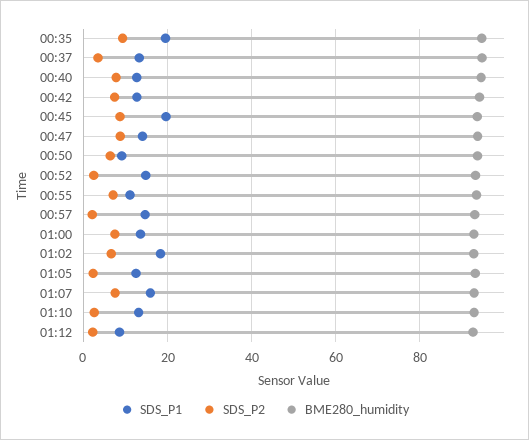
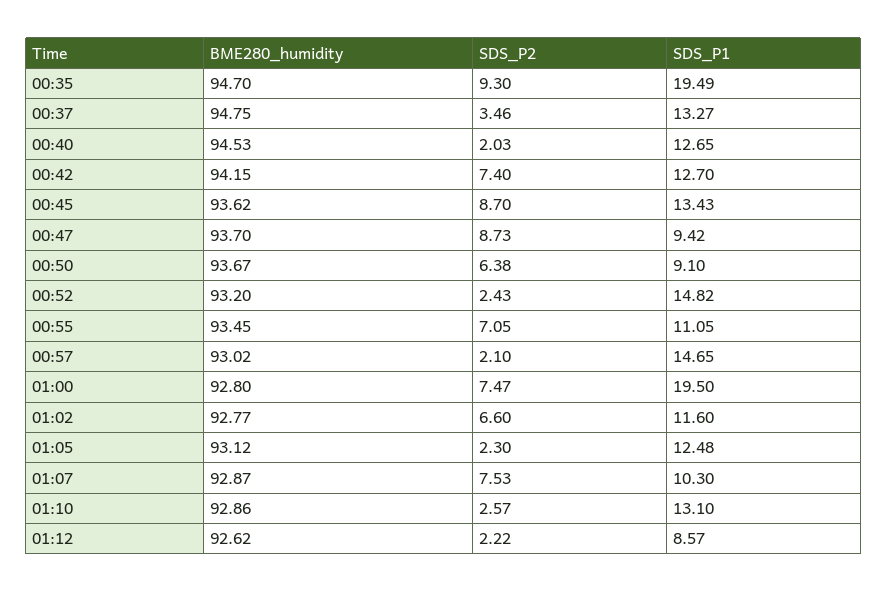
SDS_P2, 00:40: 8 -> 2.03
SDS_P1, 00:45: 20 -> 13.43
SDS_P1, 00:47: 14 -> 9.42
SDS_P1, 01:00: 14 -> 19.5
SDS_P1, 01:02: 18 -> 11.6
SDS_P1, 01:07: 16 -> 10.3

